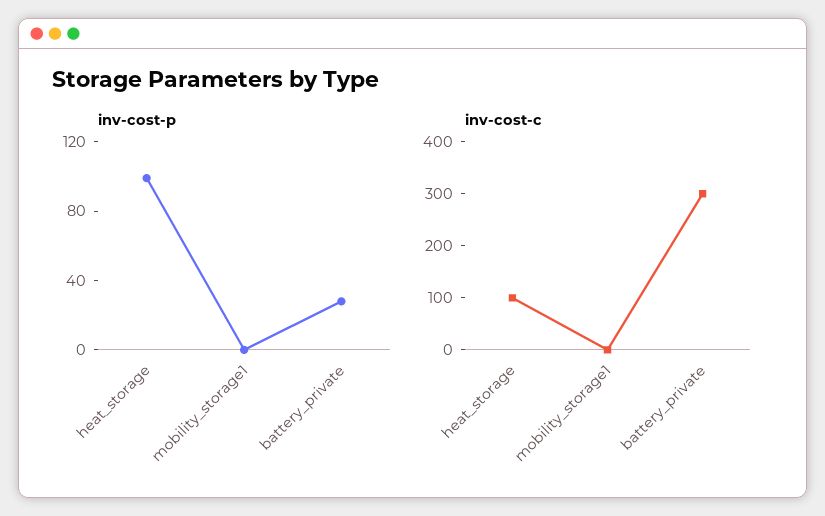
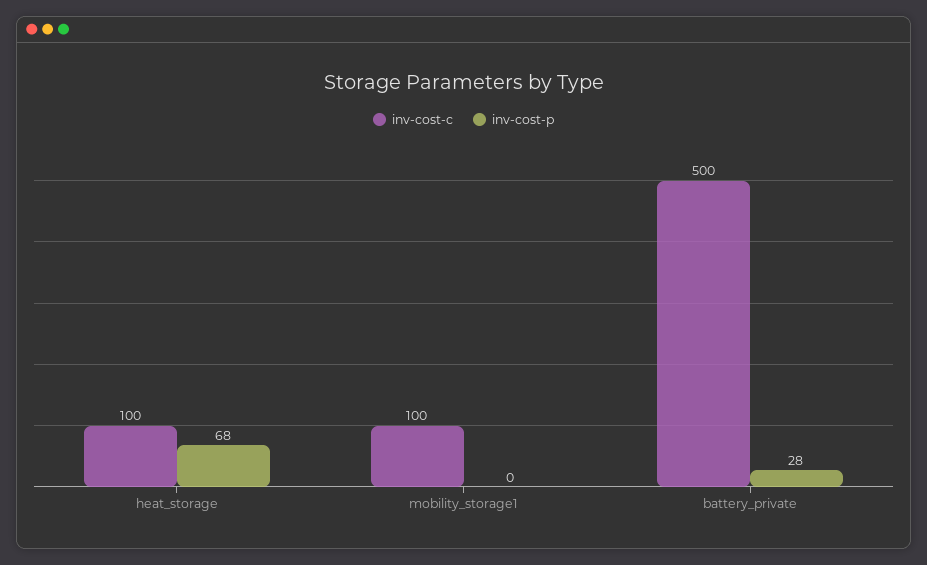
inv-cost-p, heat_storage: 100 -> 68
inv-cost-c, mobility_storage1: 0 -> 100
inv-cost-c, battery_private: 300 -> 500

